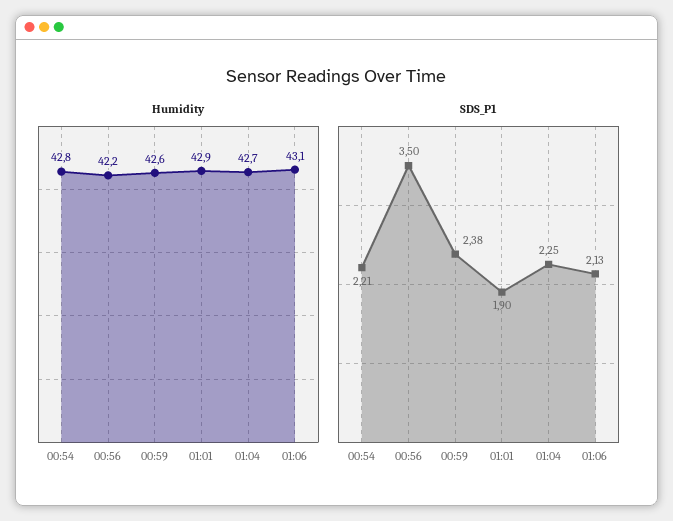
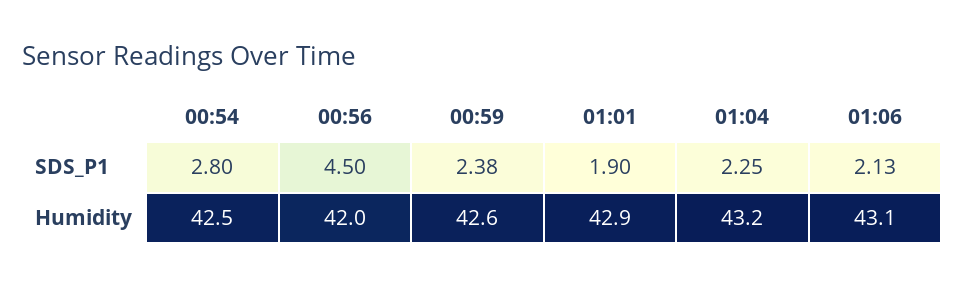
Humidity, 00:54: 42.8 -> 42.5
Humidity, 00:56: 42.2 -> 42
Humidity, 01:04: 42.7 -> 43.2
SDS_P1, 00:54: 2.21 -> 2.8
SDS_P1, 00:56: 3.5 -> 4.5

